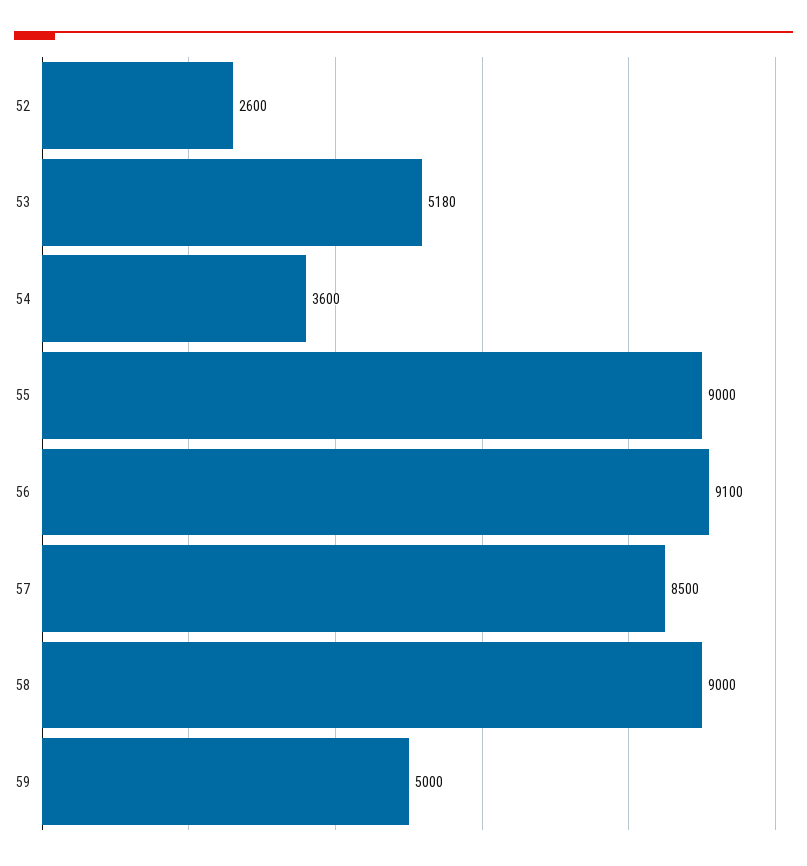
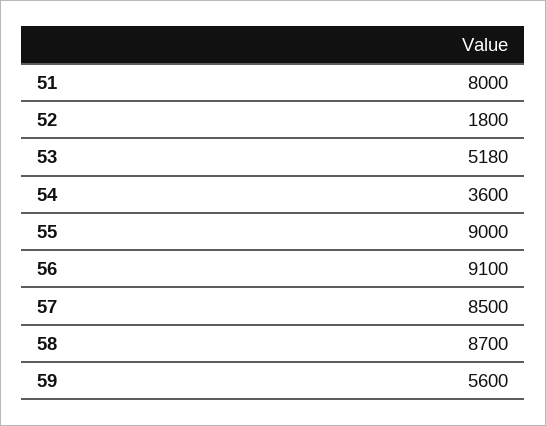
52: 2600 -> 1800
58: 9000 -> 8700
59: 5000 -> 5600
51: none -> 8000

